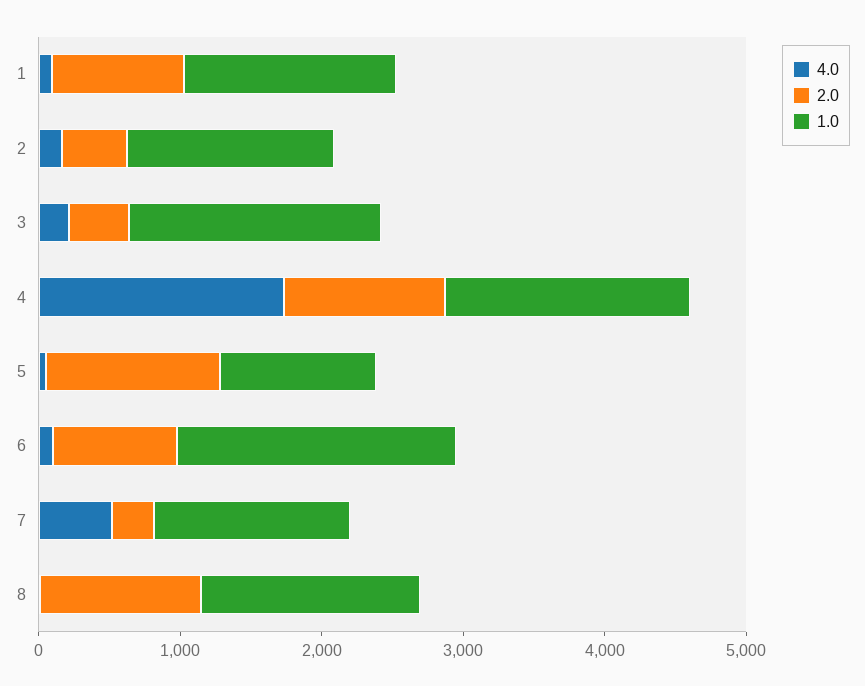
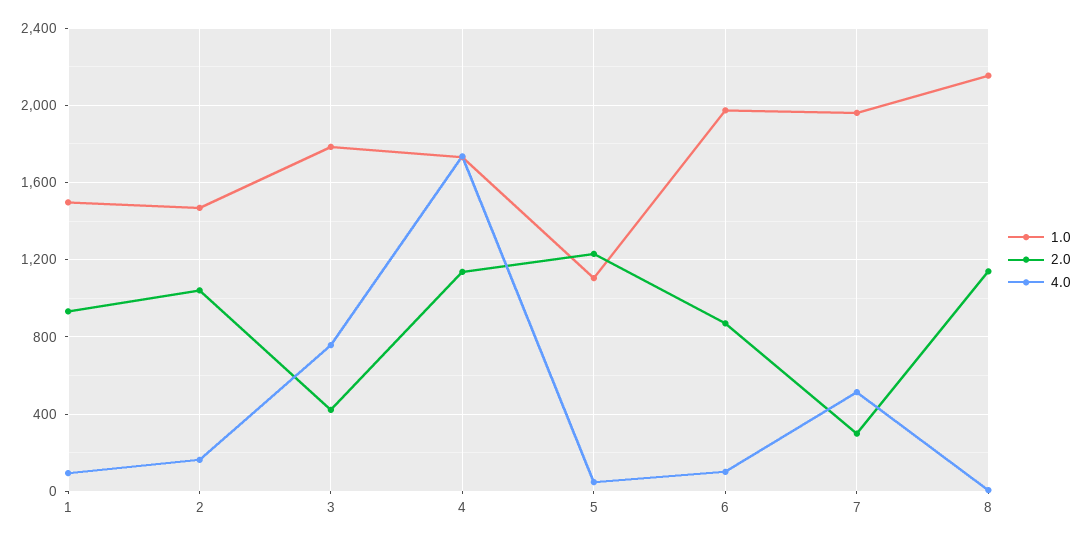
2.0, 2: 400 -> 1050
4.0, 3: 200 -> 750
1.0, 7: 1400 -> 1950
1.0, 8: 1600 -> 2150

